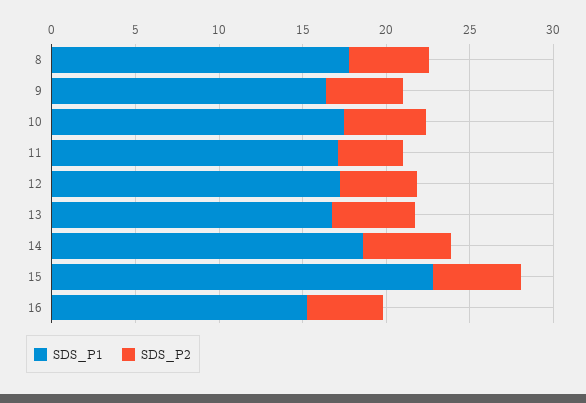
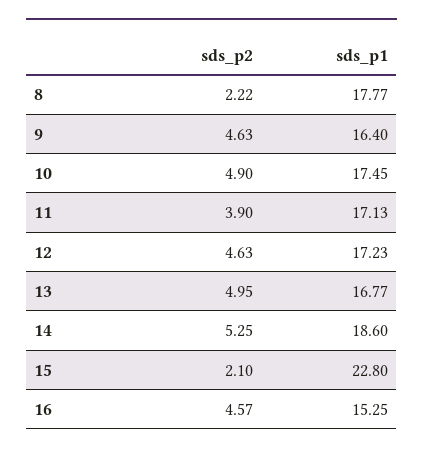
SDS_P2, 8: 5 -> 2.22
SDS_P2, 15: 5 -> 2.1

